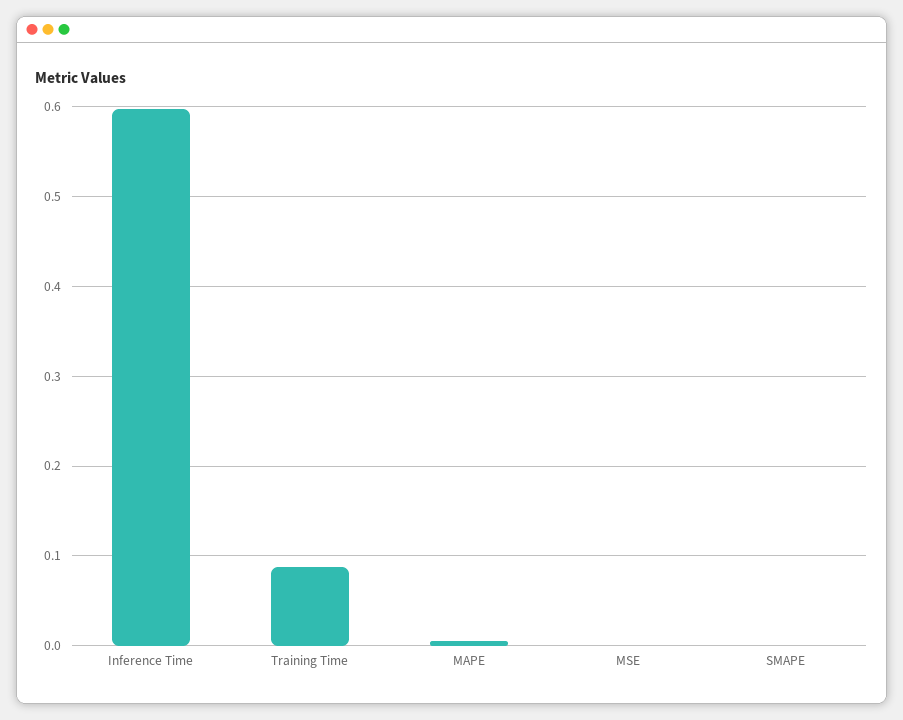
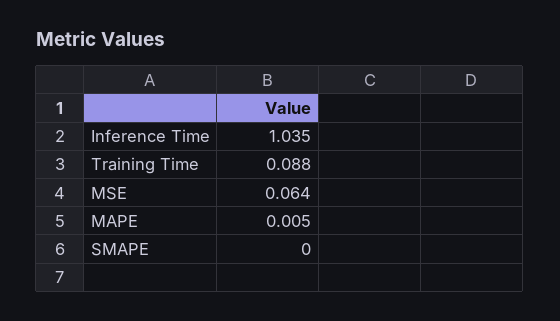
Inference Time: 0.6 -> 1.035
MSE: 0 -> 0.064

